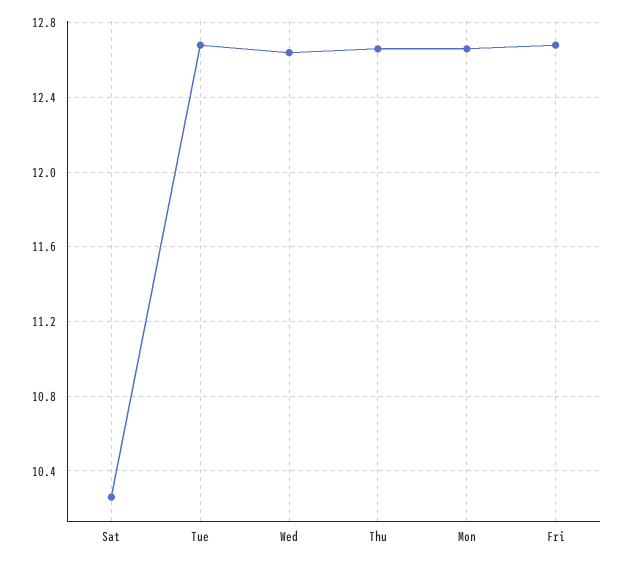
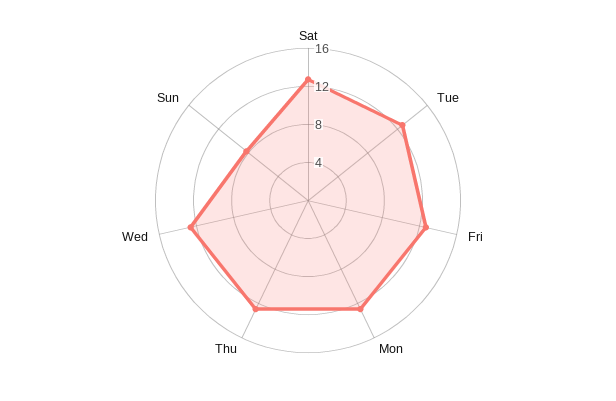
Sat: 10.25 -> 13
Sun: none -> 8

